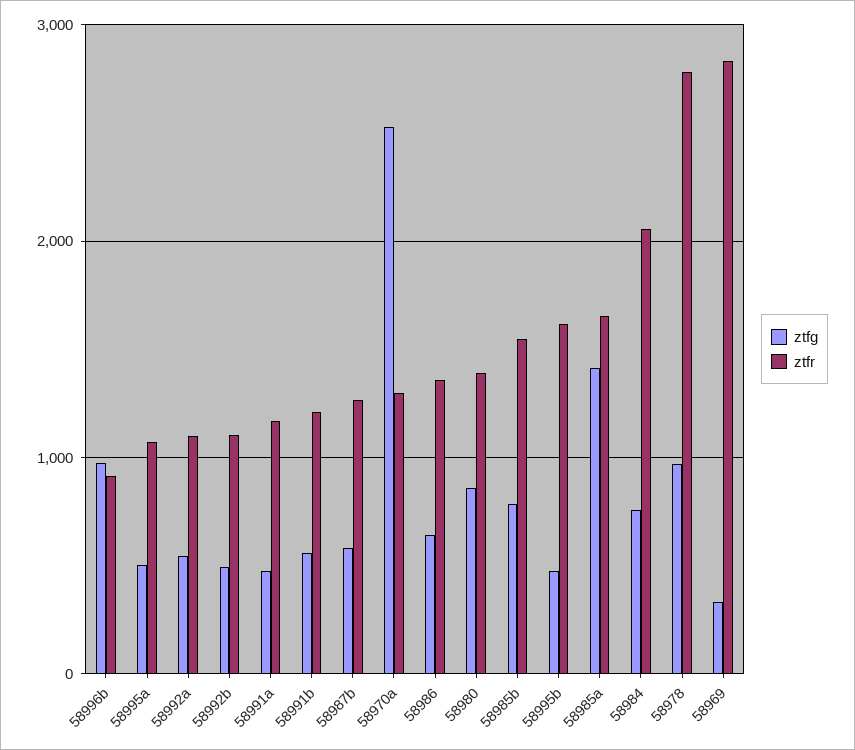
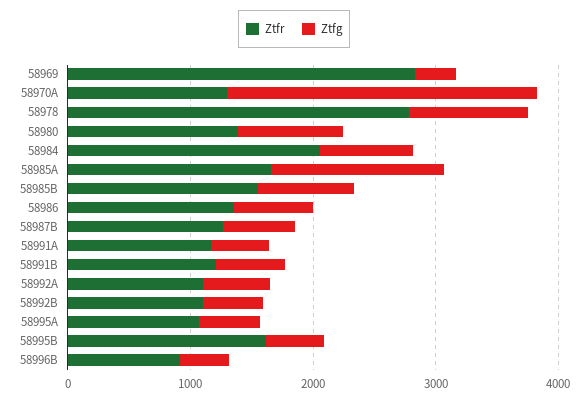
ztfg, 58996b: 1000 -> 400

